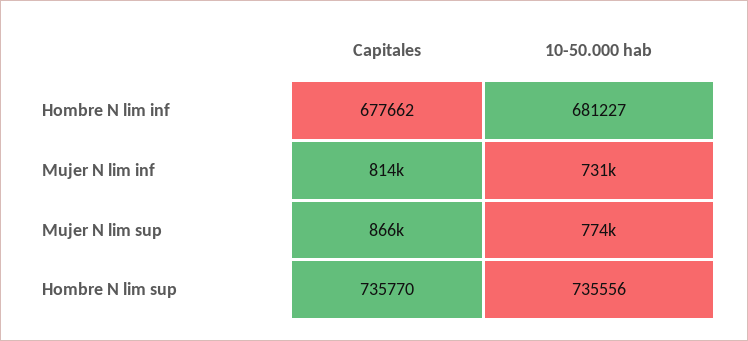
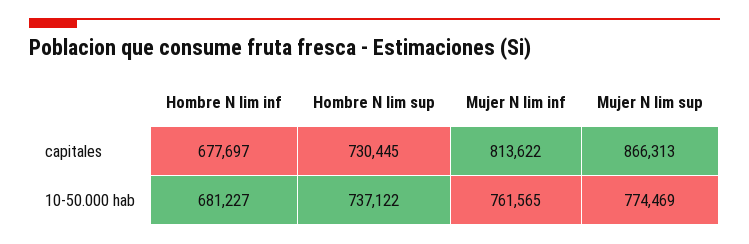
Capitales, Hombre N lim inf: 677662 -> 677697
10-50.000 hab, Mujer N lim inf: 731000 -> 761565
Capitales, Hombre N lim sup: 735770 -> 730445
10-50.000 hab, Hombre N lim sup: 735556 -> 737122

